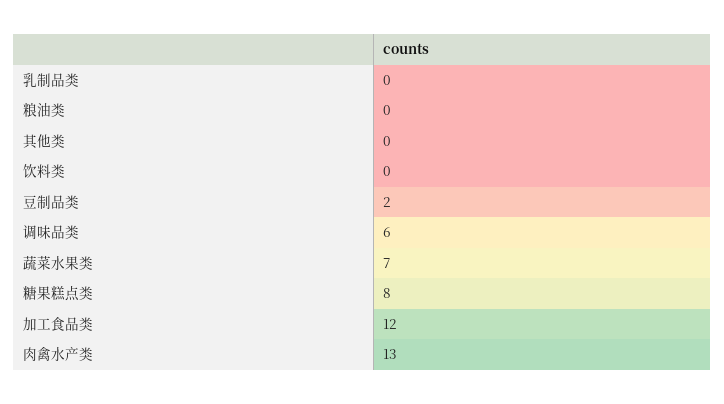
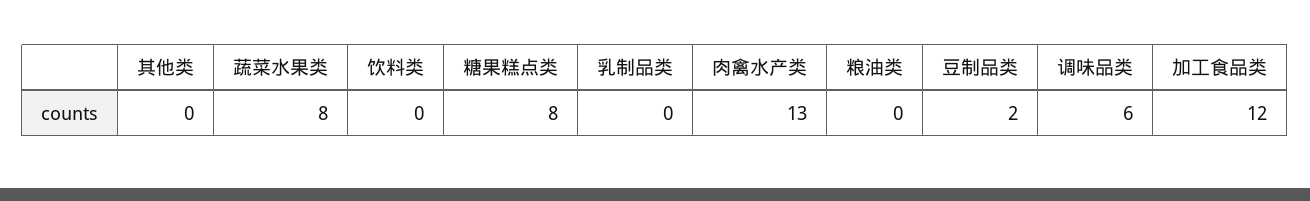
蔬菜水果类: 7 -> 8

